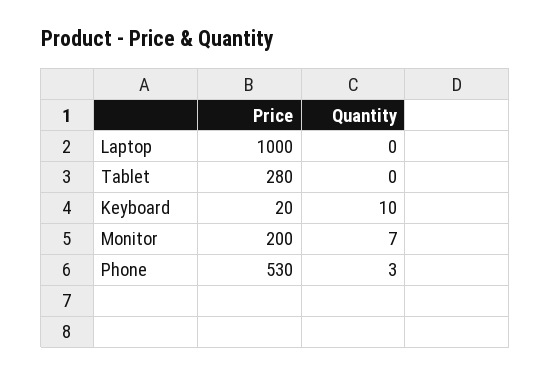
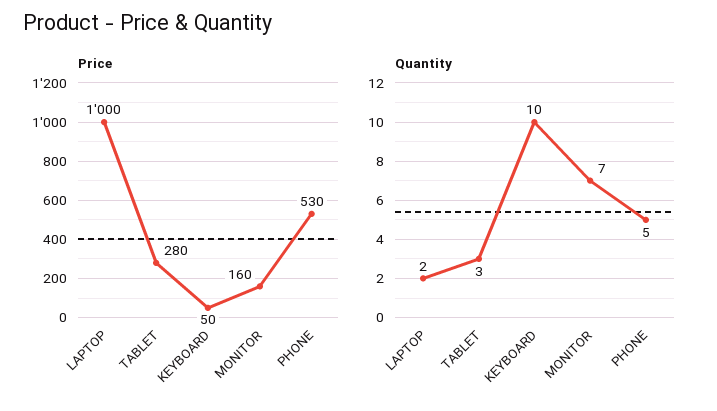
Quantity, Laptop: 0 -> 2
Quantity, Tablet: 0 -> 3
Price, Keyboard: 20 -> 50
Price, Monitor: 200 -> 160
Quantity, Phone: 3 -> 5

